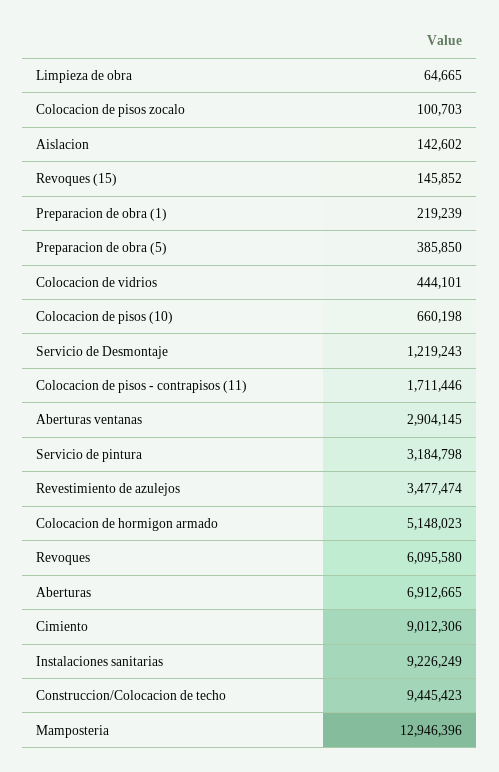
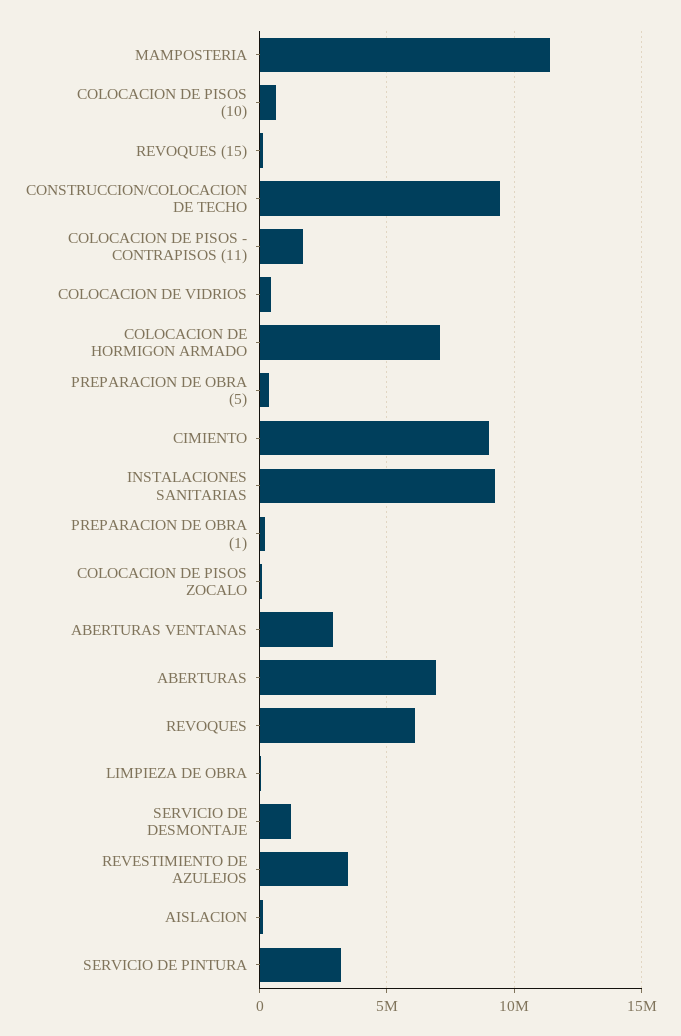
Colocacion de hormigon armado: 5148023 -> 7000000
Mamposteria: 12946396 -> 11500000

